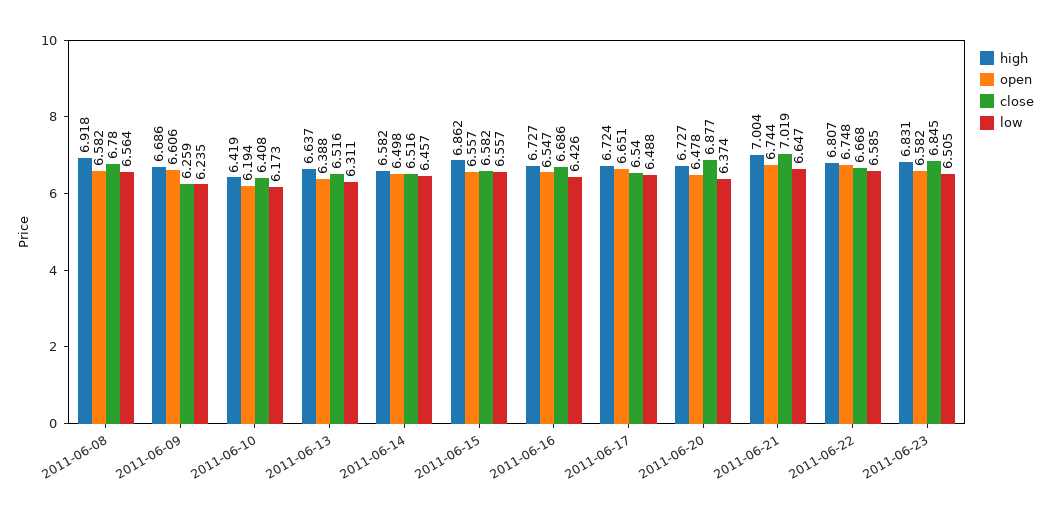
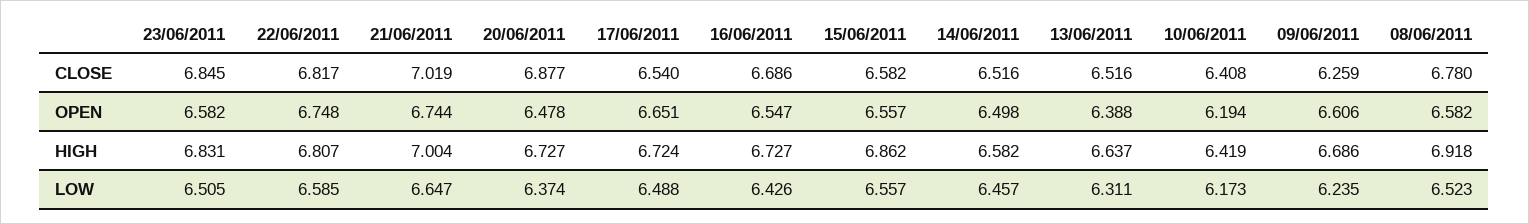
low, 2011-06-08: 6.564 -> 6.523
close, 2011-06-22: 6.668 -> 6.817

